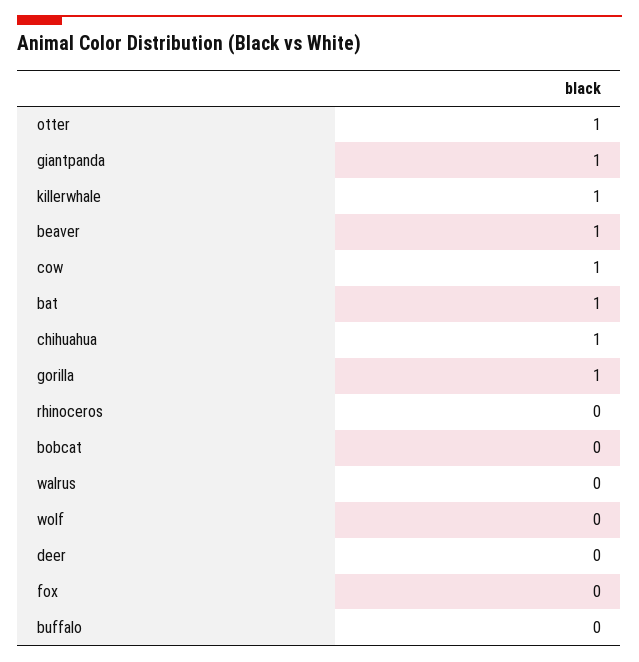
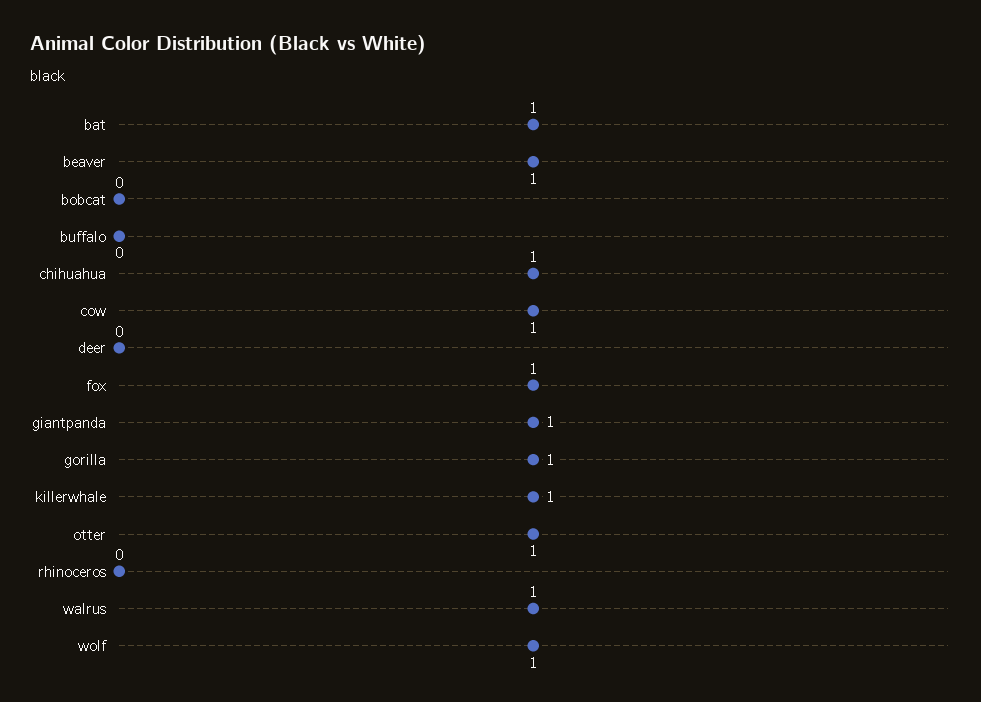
walrus: 0 -> 1
wolf: 0 -> 1
fox: 0 -> 1

